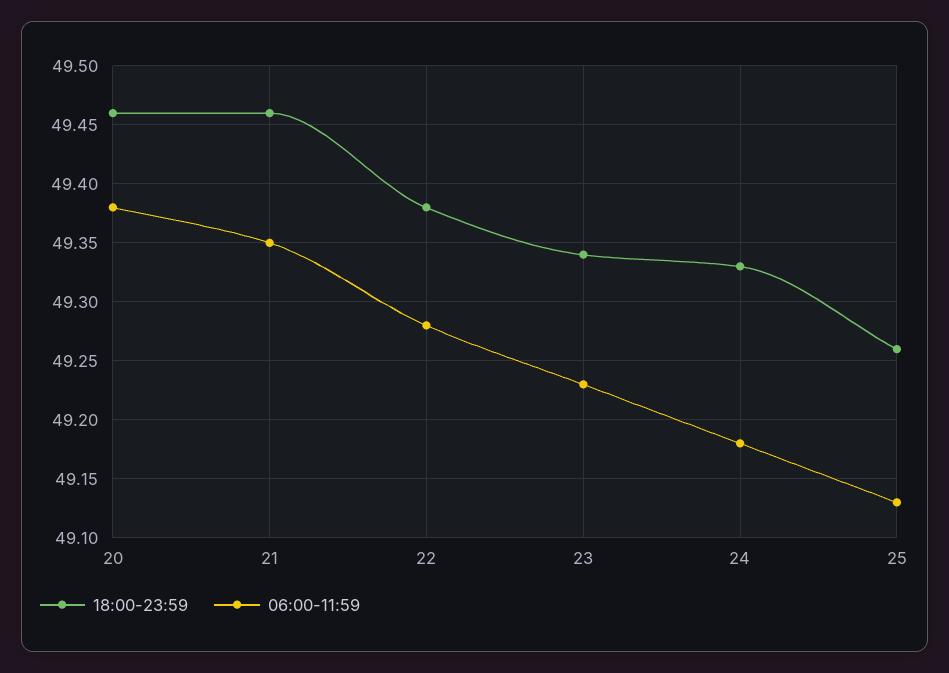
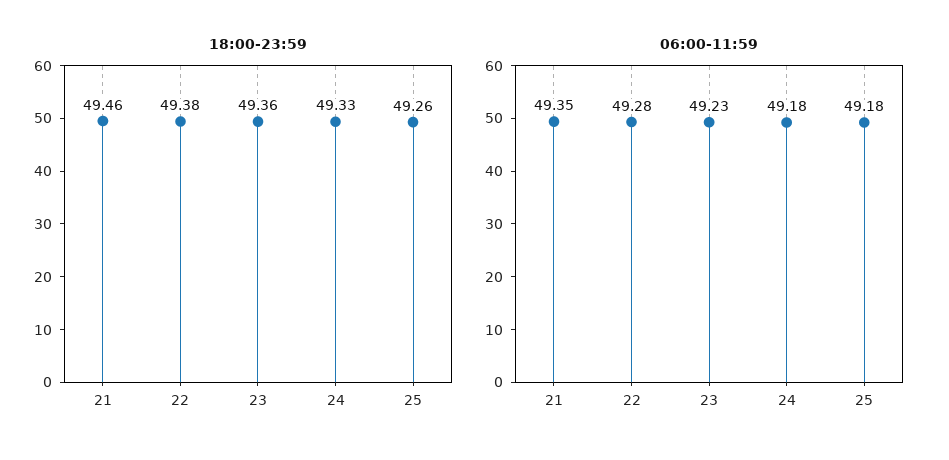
18:00-23:59, 20: 49.46 -> none
06:00-11:59, 20: 49.38 -> none
18:00-23:59, 23: 49.34 -> 49.36
06:00-11:59, 25: 49.13 -> 49.18

